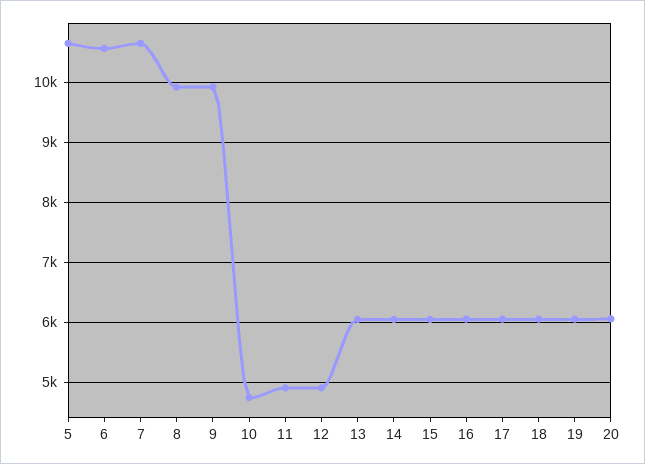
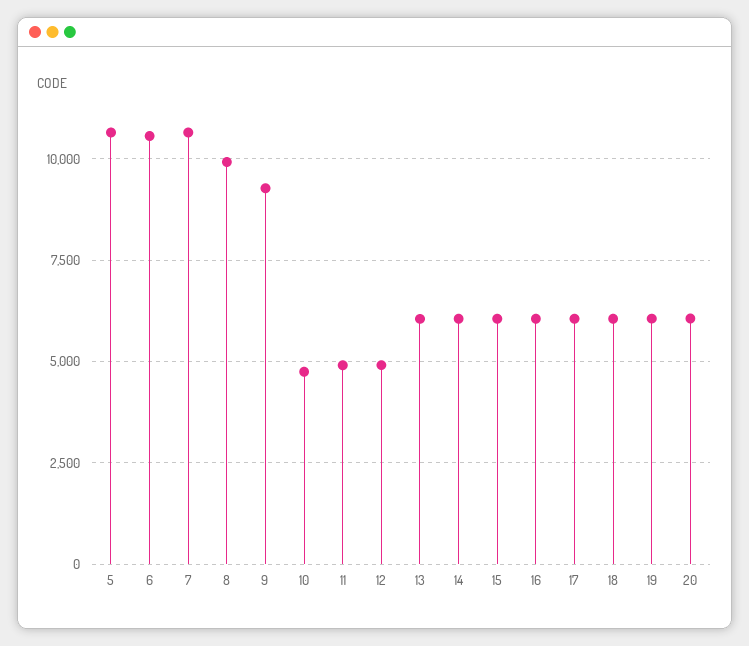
9: 9900 -> 9250

